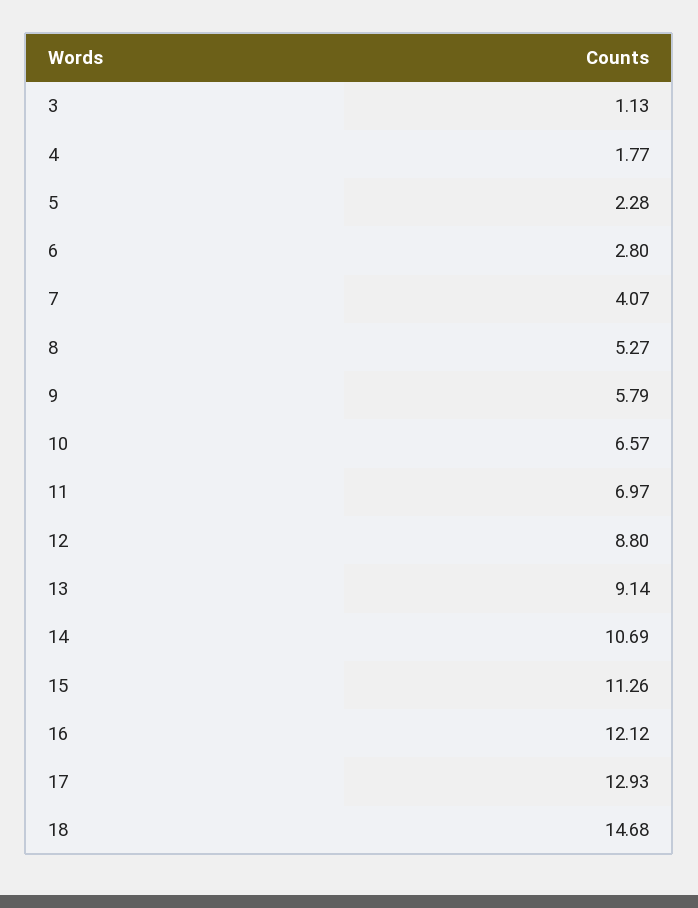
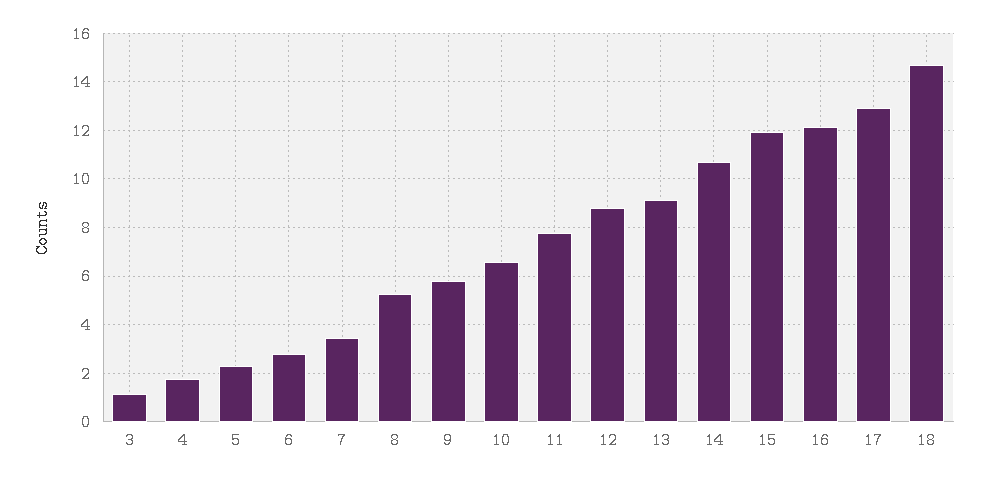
7: 4.07 -> 3.5
11: 6.97 -> 7.75
15: 11.26 -> 12

